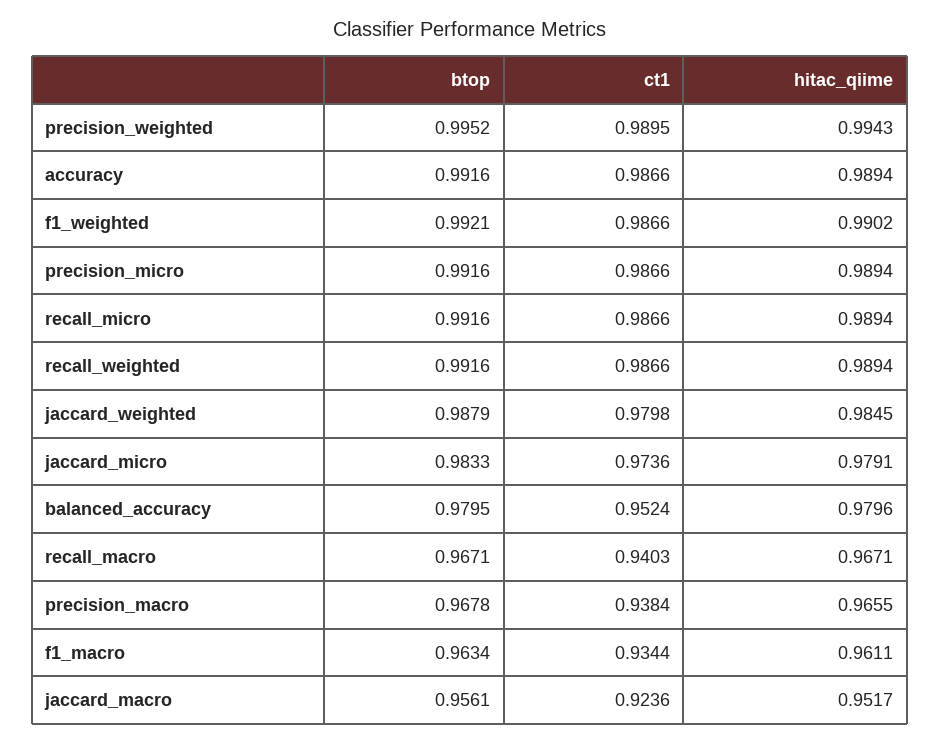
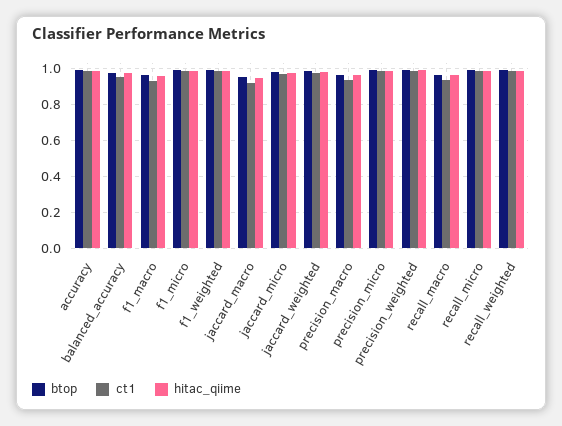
btop, f1_micro: none -> 1
ct1, f1_micro: none -> 1
hitac_qiime, f1_micro: none -> 1

